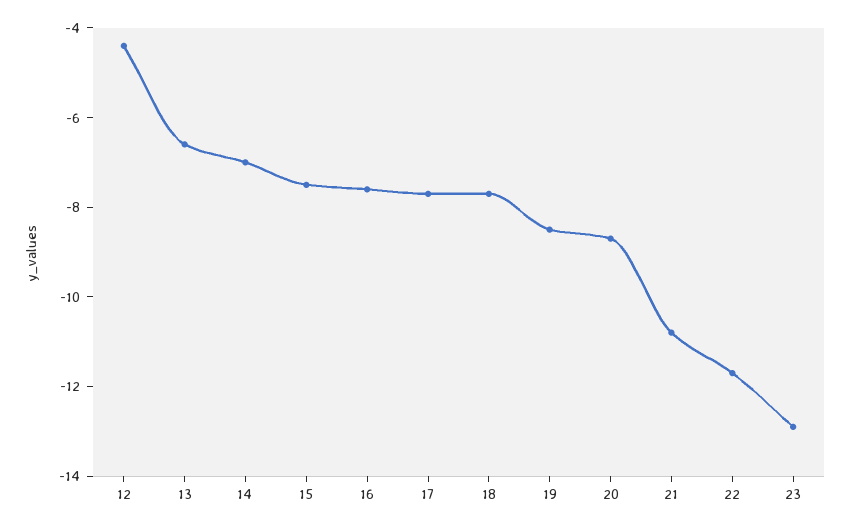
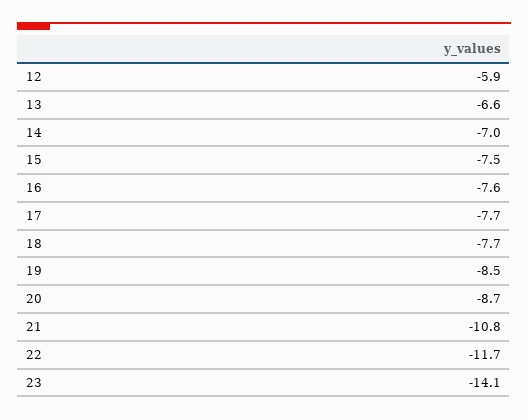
12: -4.5 -> -5.9
23: -13 -> -14.1

